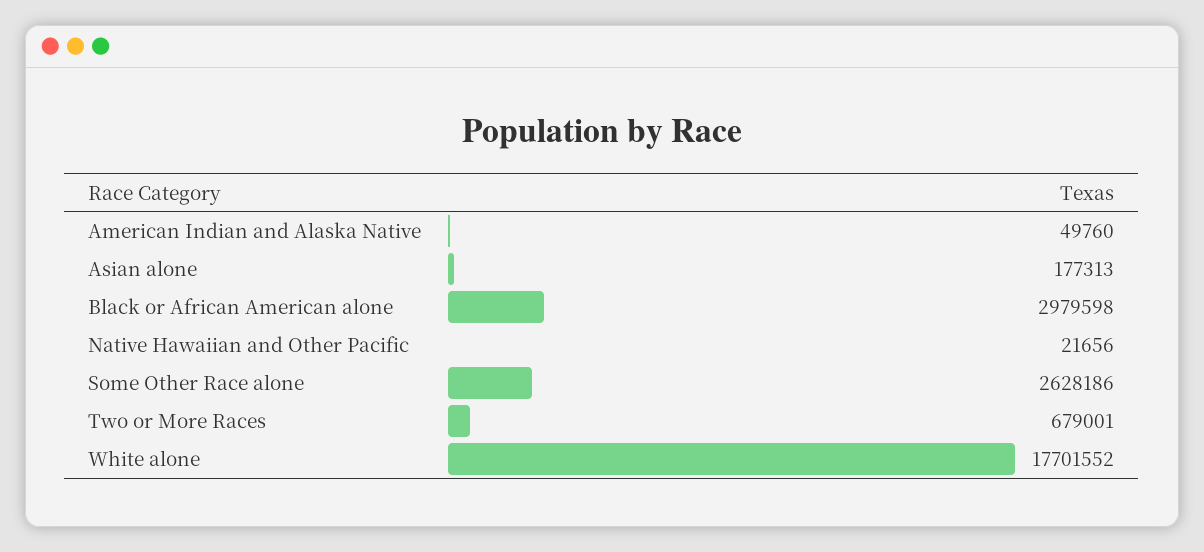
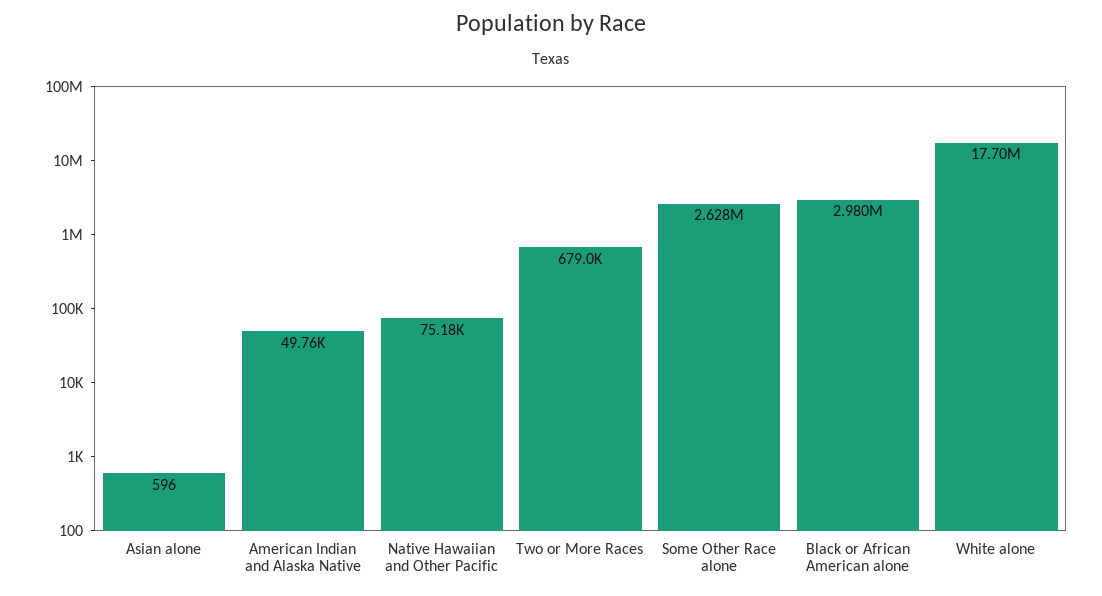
Asian alone: 177313 -> 596
Native Hawaiian and Other Pacific: 21656 -> 75180

